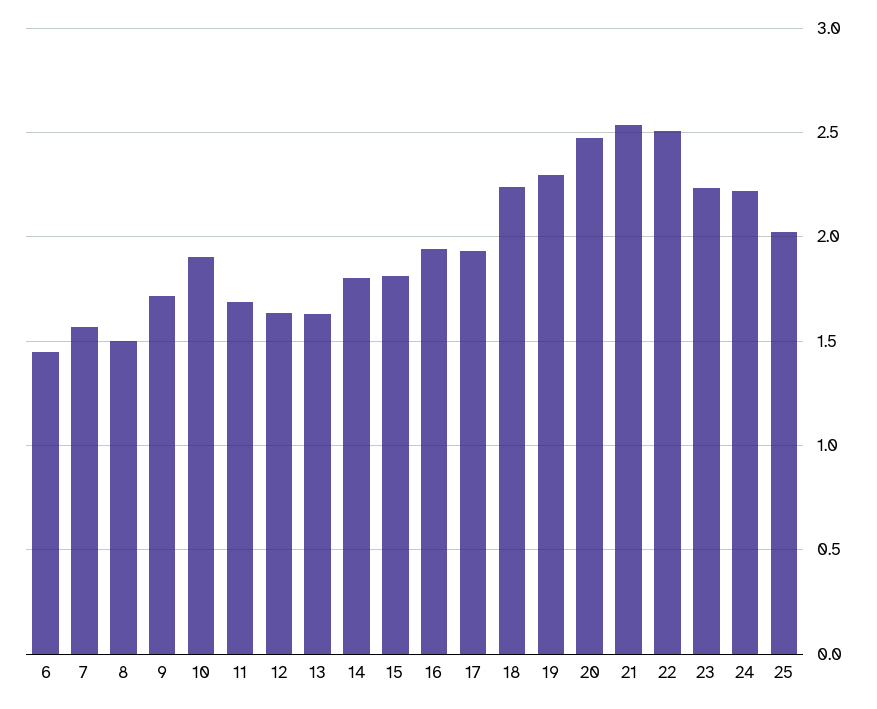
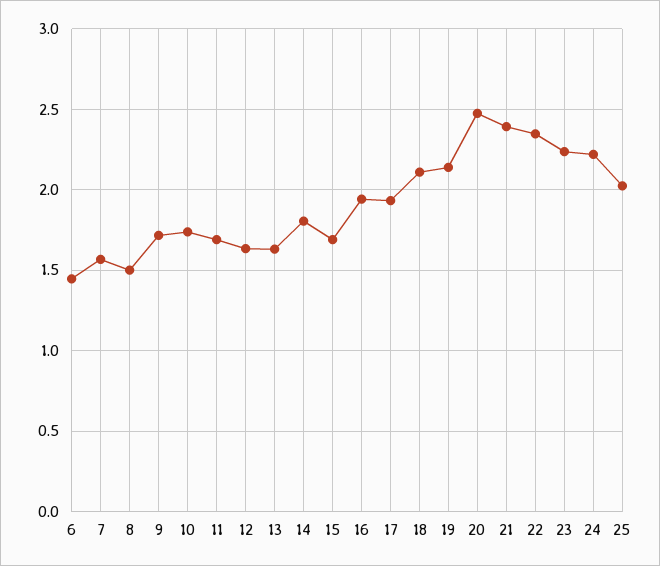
10: 1.9 -> 1.75
15: 1.8 -> 1.7
18: 2.25 -> 2.1
19: 2.3 -> 2.15
21: 2.55 -> 2.4
22: 2.5 -> 2.35

